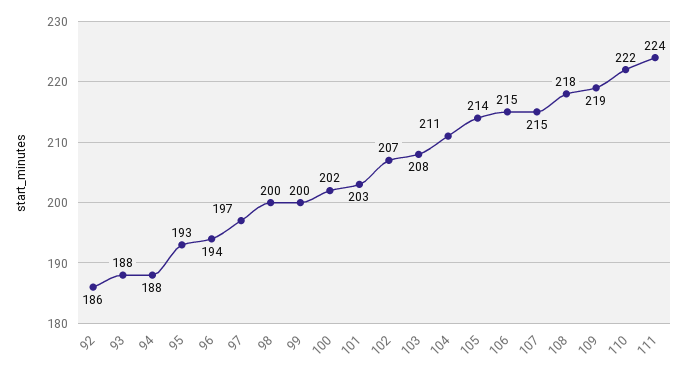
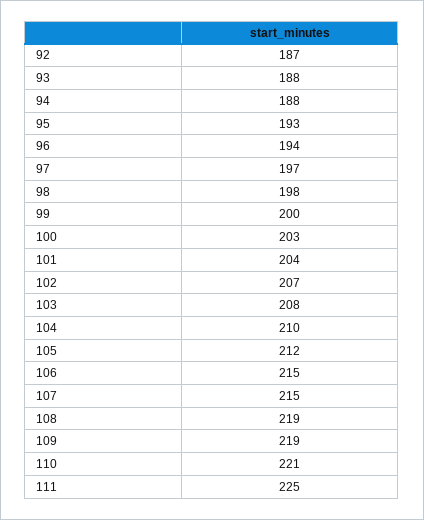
92: 186 -> 187
98: 200 -> 198
100: 202 -> 203
101: 203 -> 204
104: 211 -> 210
105: 214 -> 212
108: 218 -> 219
110: 222 -> 221
111: 224 -> 225

